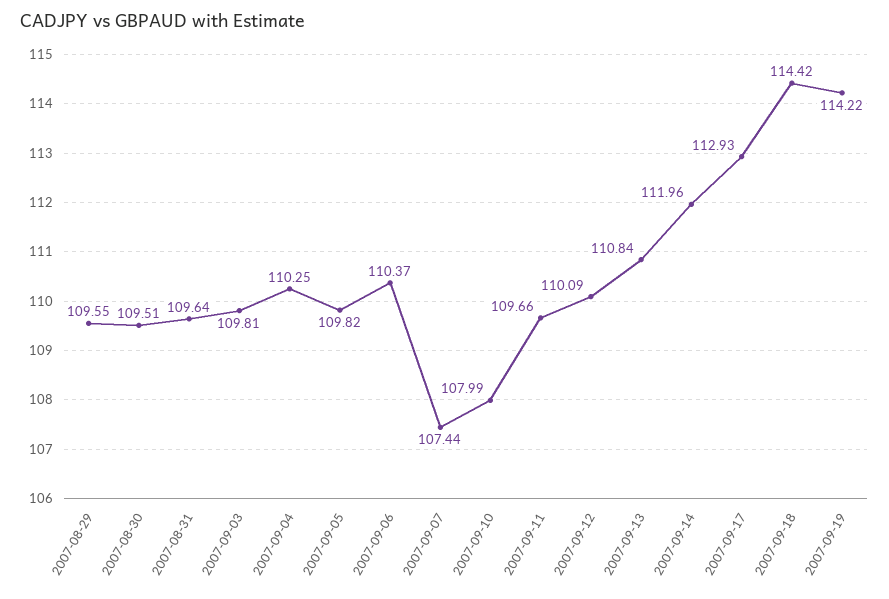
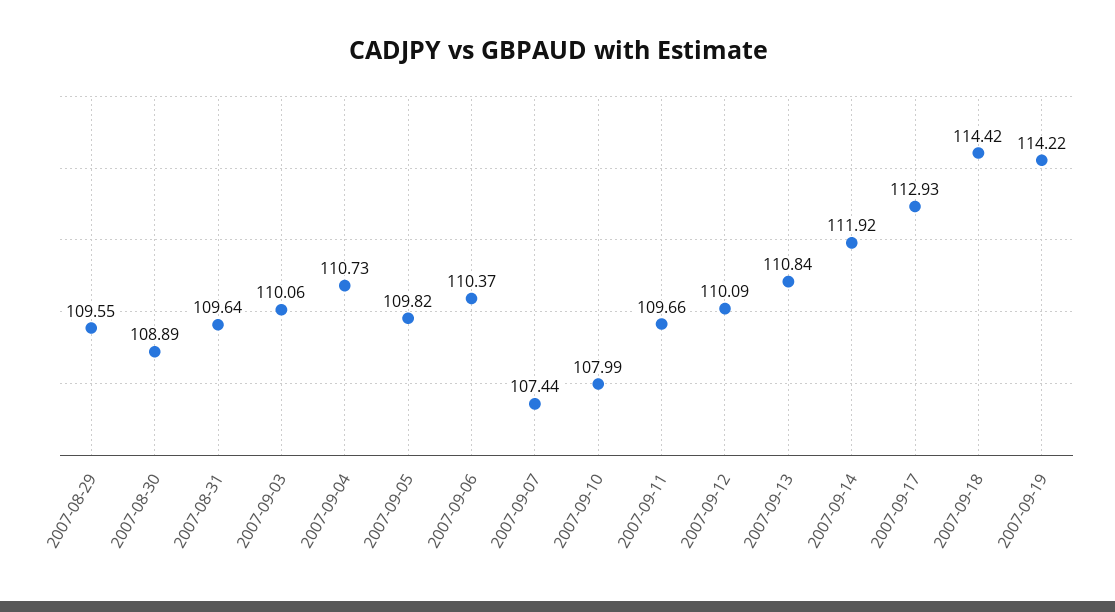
2007-08-30: 109.51 -> 108.89
2007-09-03: 109.81 -> 110.06
2007-09-04: 110.25 -> 110.73
2007-09-14: 111.96 -> 111.92

